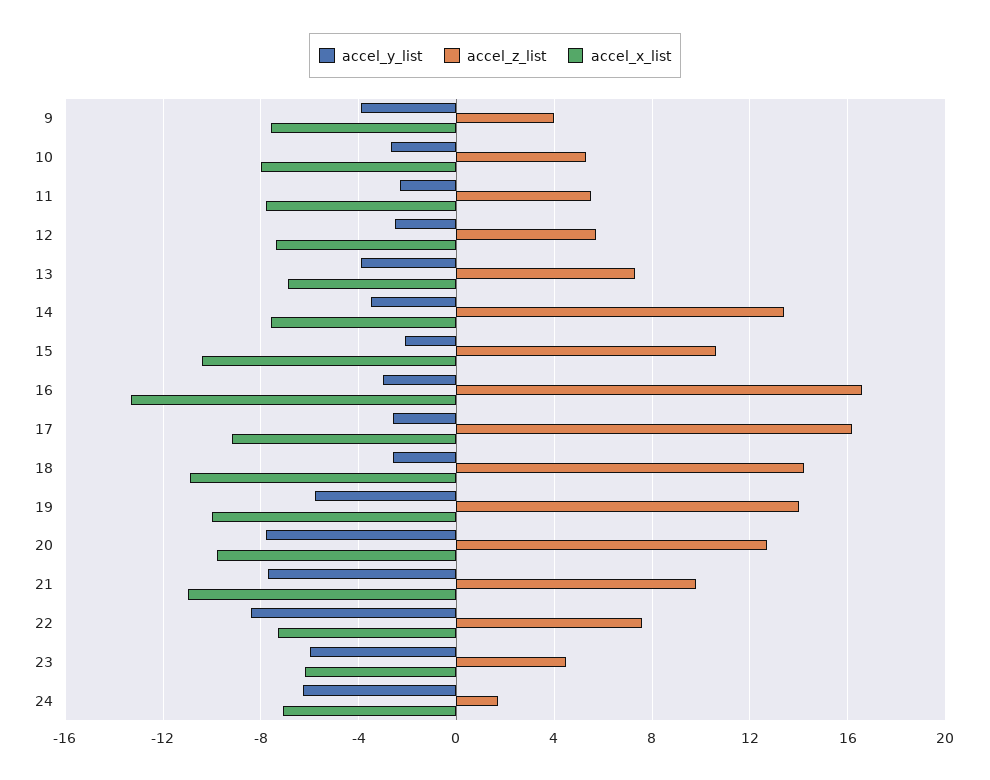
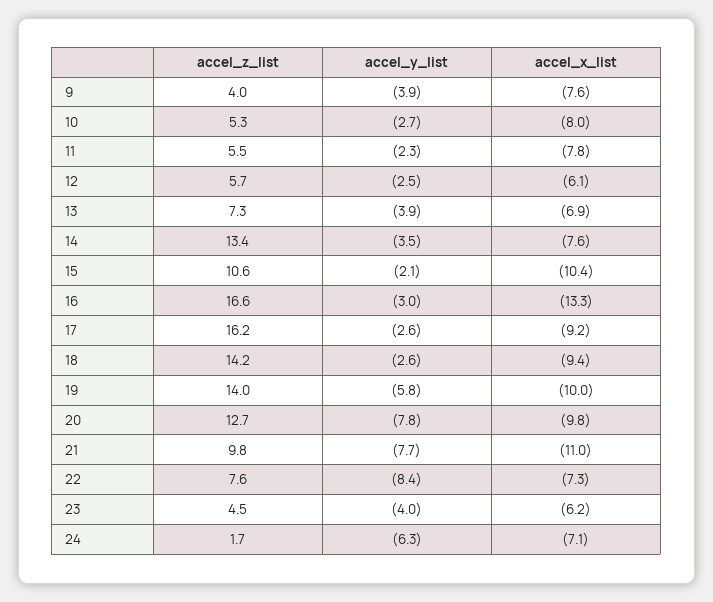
accel_x_list, 12: -7.5 -> -6.1
accel_x_list, 18: -11 -> -9.4
accel_y_list, 23: -6 -> -4

